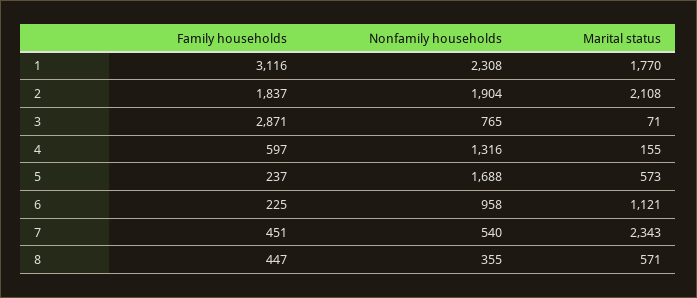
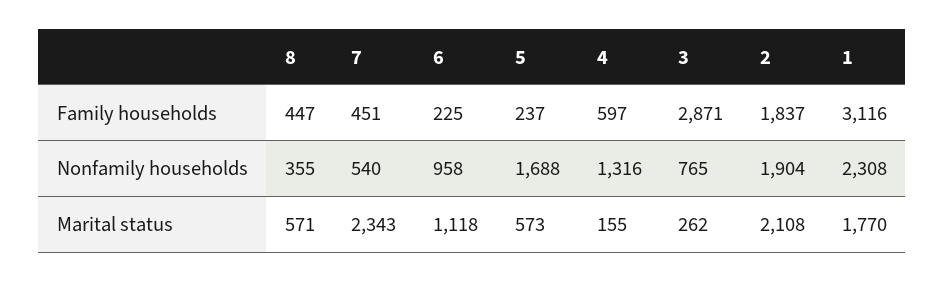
Marital status, 3: 71 -> 262
Marital status, 6: 1121 -> 1118

